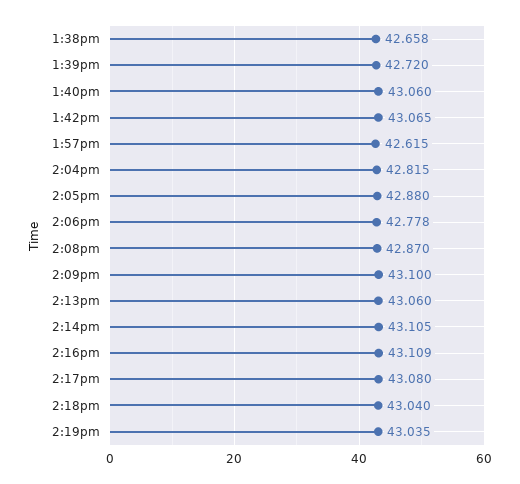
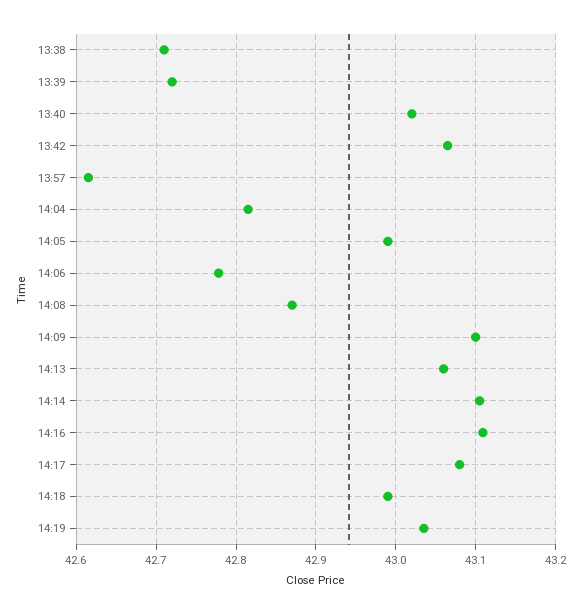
1:38pm: 42.658 -> 42.71
1:40pm: 43.06 -> 43.02
2:05pm: 42.88 -> 42.99
2:18pm: 43.04 -> 42.99

